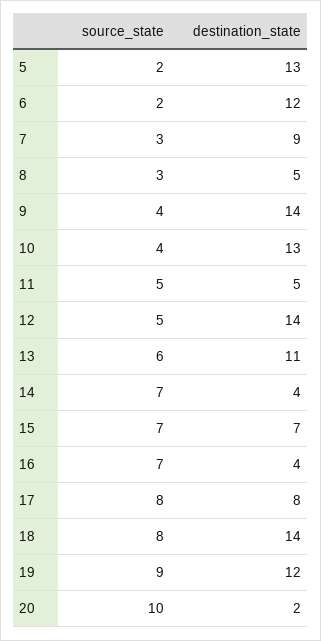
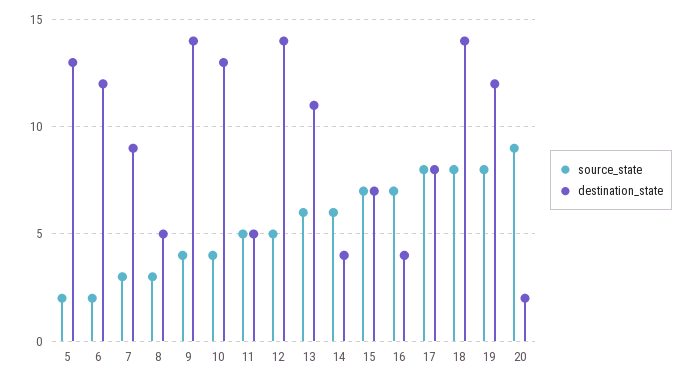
source_state, 14: 7 -> 6
source_state, 19: 9 -> 8
source_state, 20: 10 -> 9

